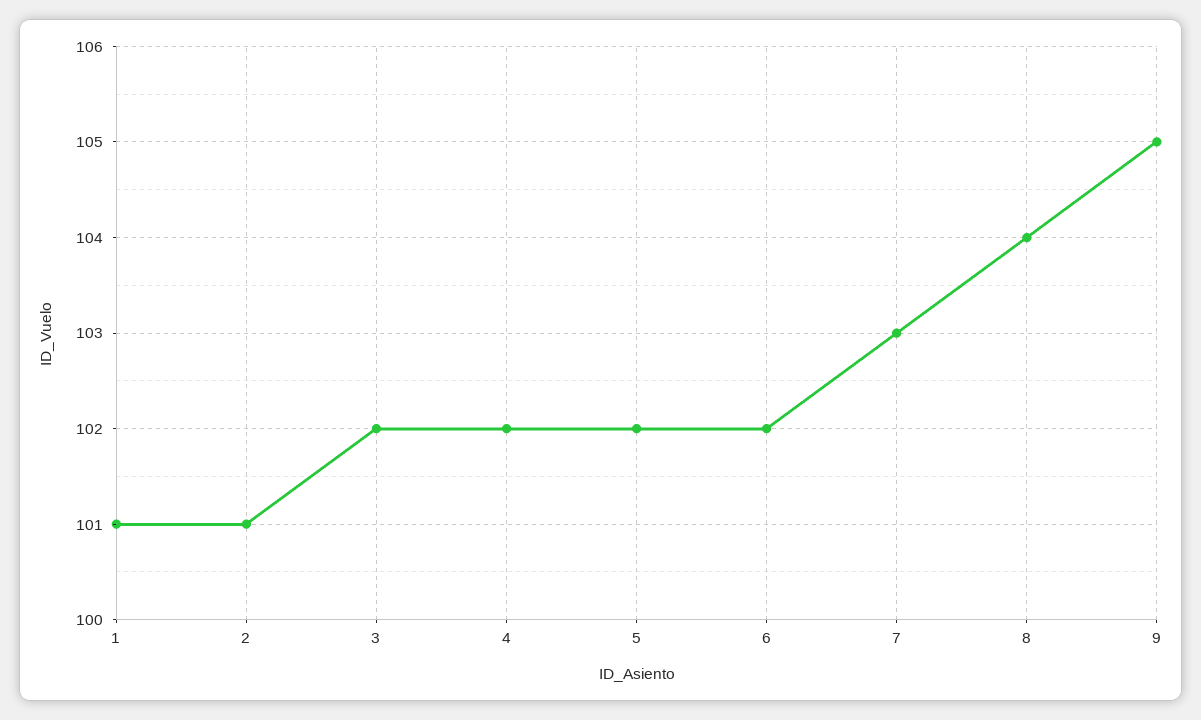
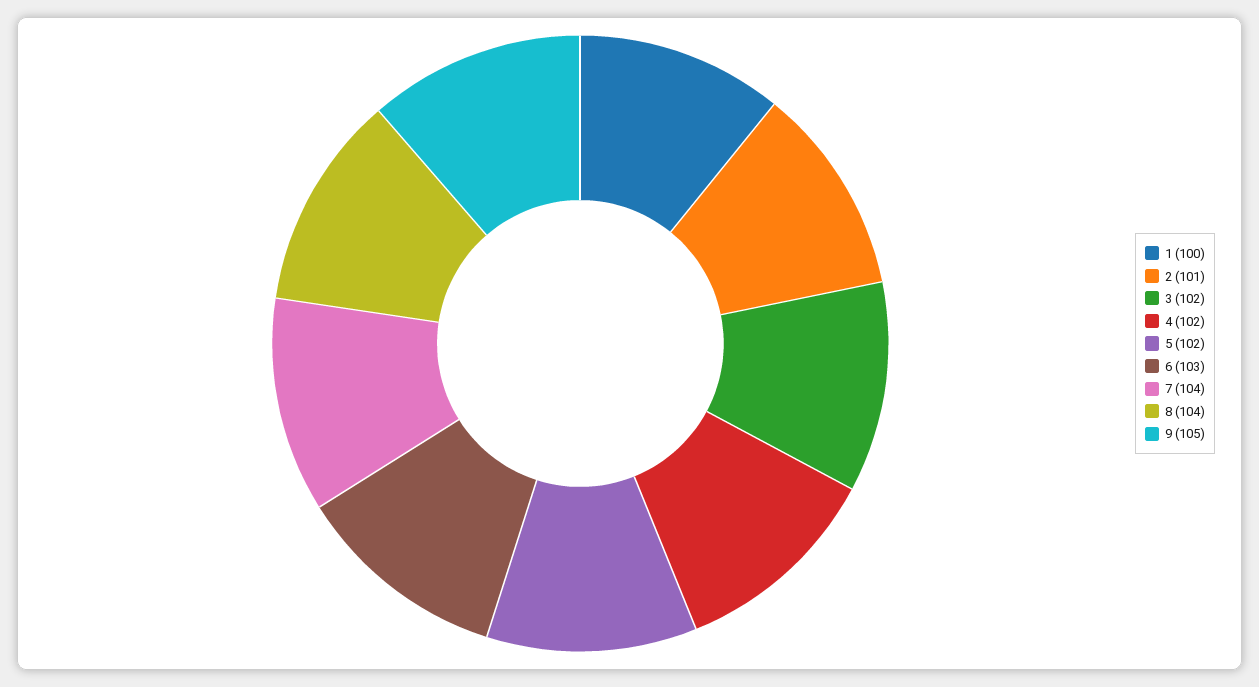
1: 101 -> 100
6: 102 -> 103
7: 103 -> 104

